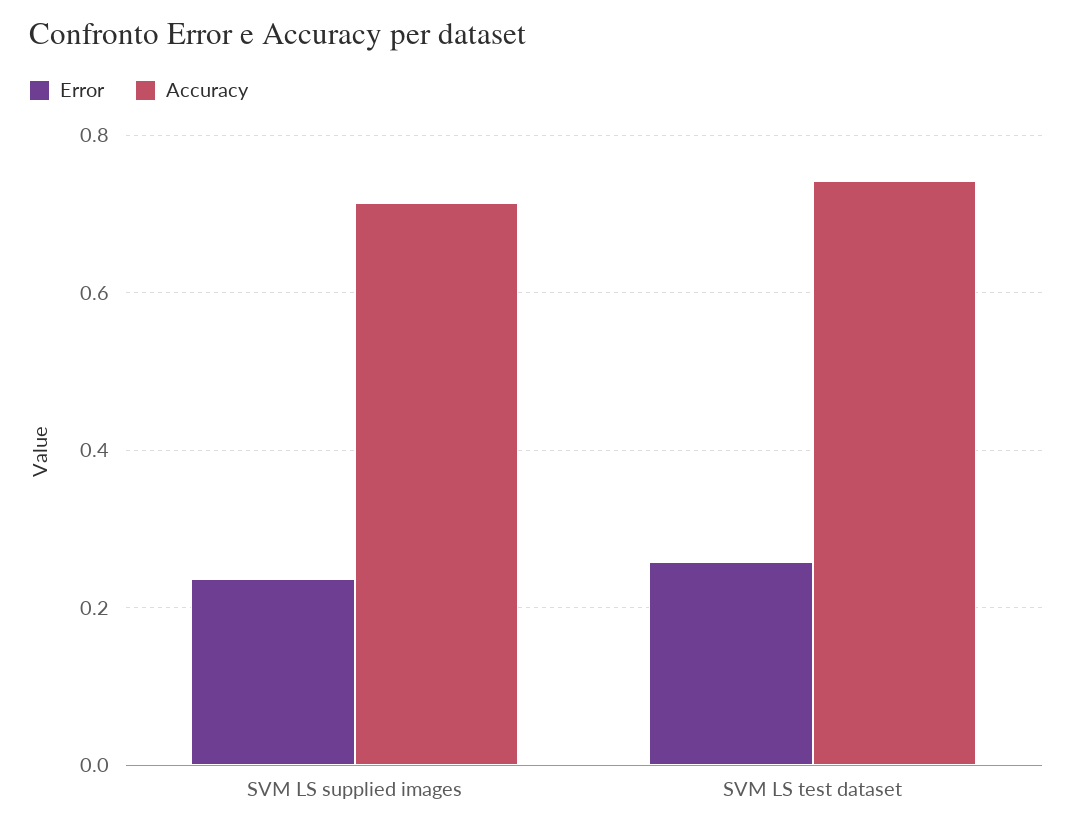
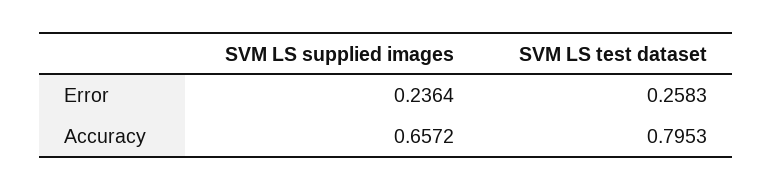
Accuracy, SVM LS supplied images: 0.72 -> 0.6572
Accuracy, SVM LS test dataset: 0.74 -> 0.7953

